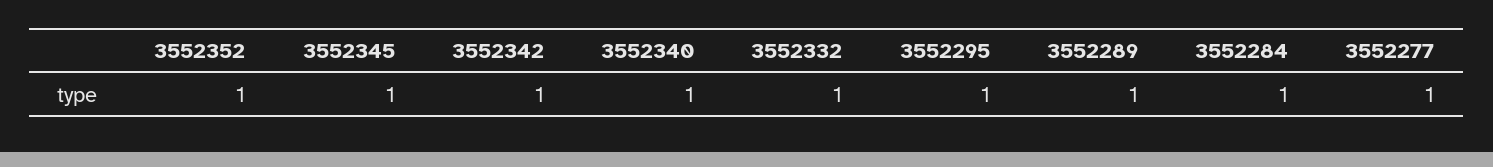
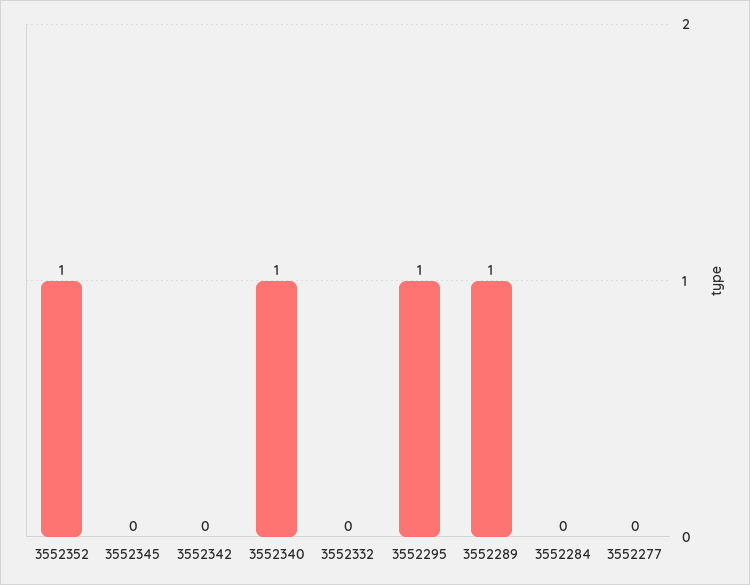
3552345: 1 -> 0
3552342: 1 -> 0
3552332: 1 -> 0
3552284: 1 -> 0
3552277: 1 -> 0

